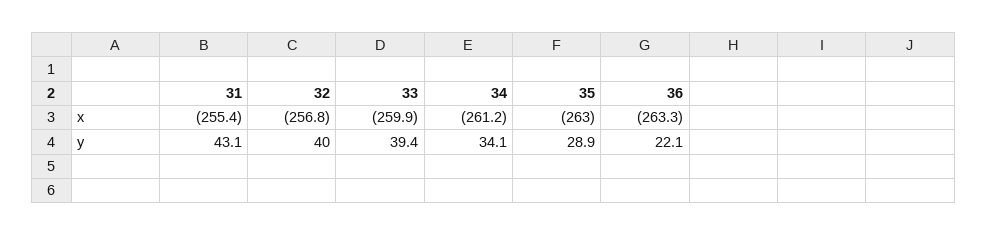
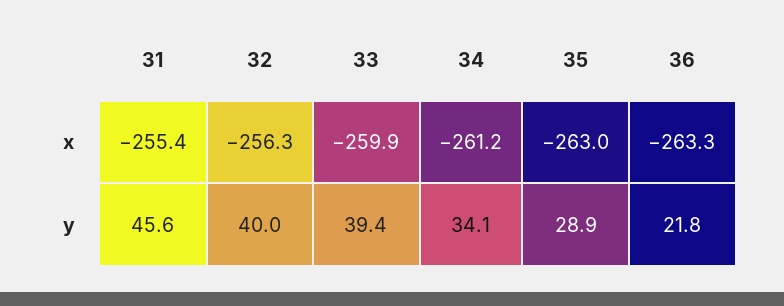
32, x: -256.8 -> -256.3
31, y: 43.1 -> 45.6
36, y: 22.1 -> 21.8

